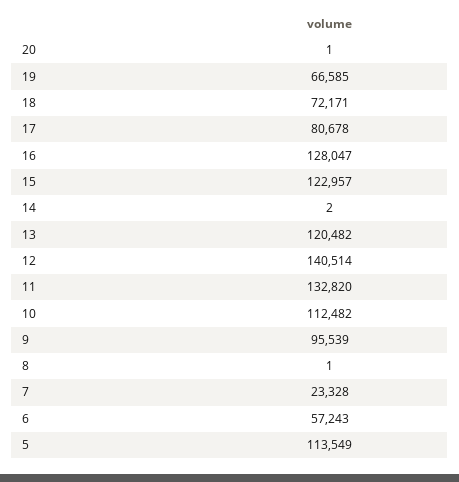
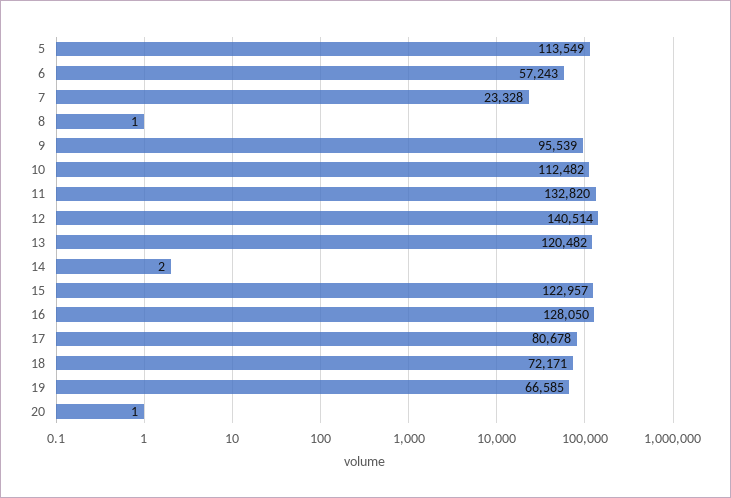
16: 128047 -> 128050

